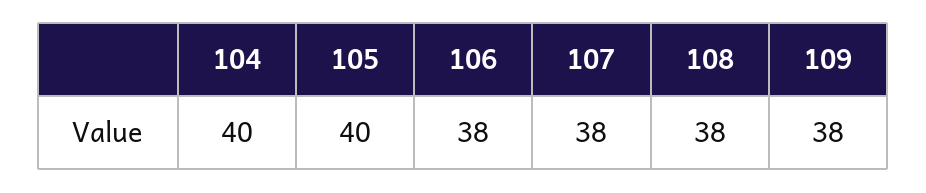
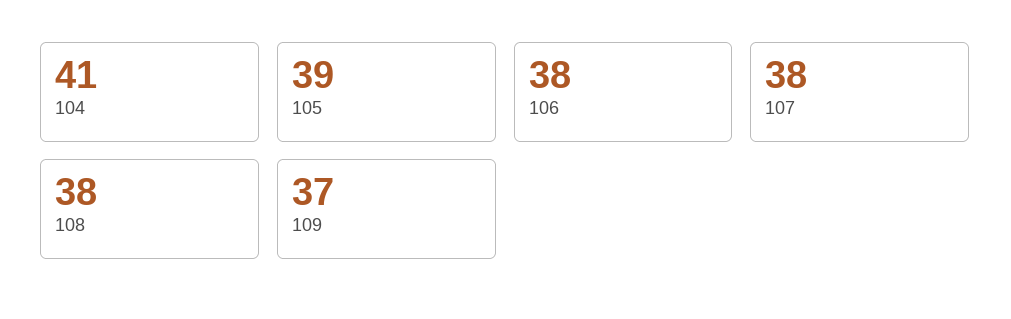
104: 40 -> 41
105: 40 -> 39
109: 38 -> 37

